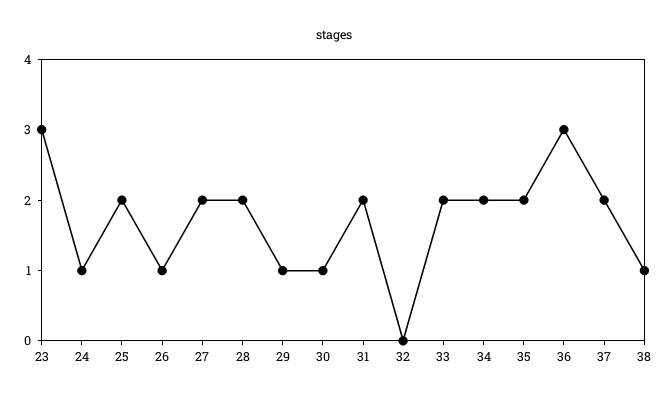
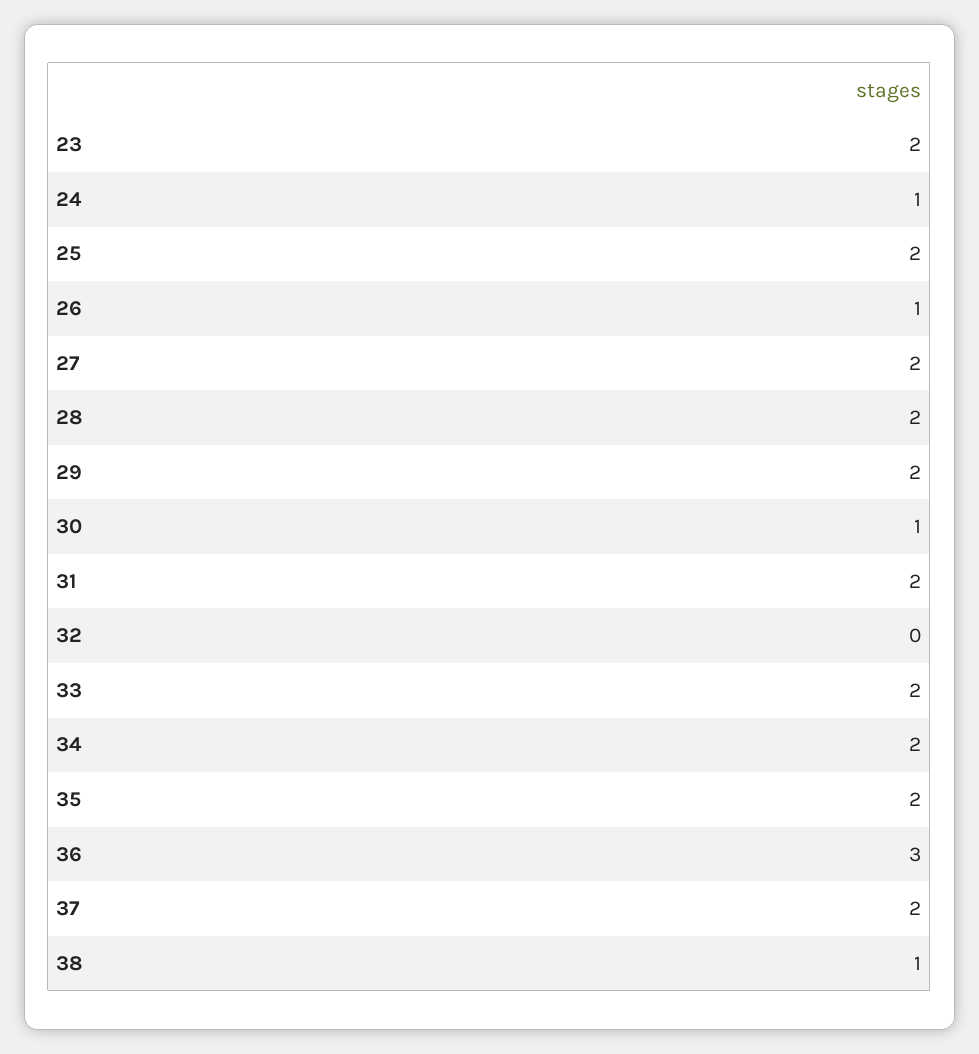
23: 3 -> 2
29: 1 -> 2

